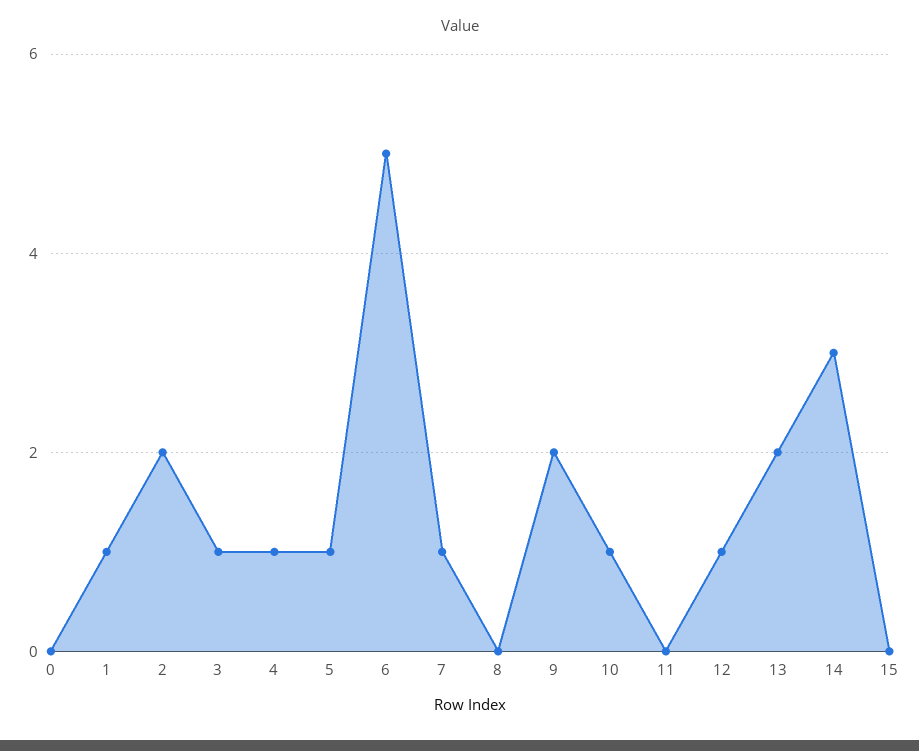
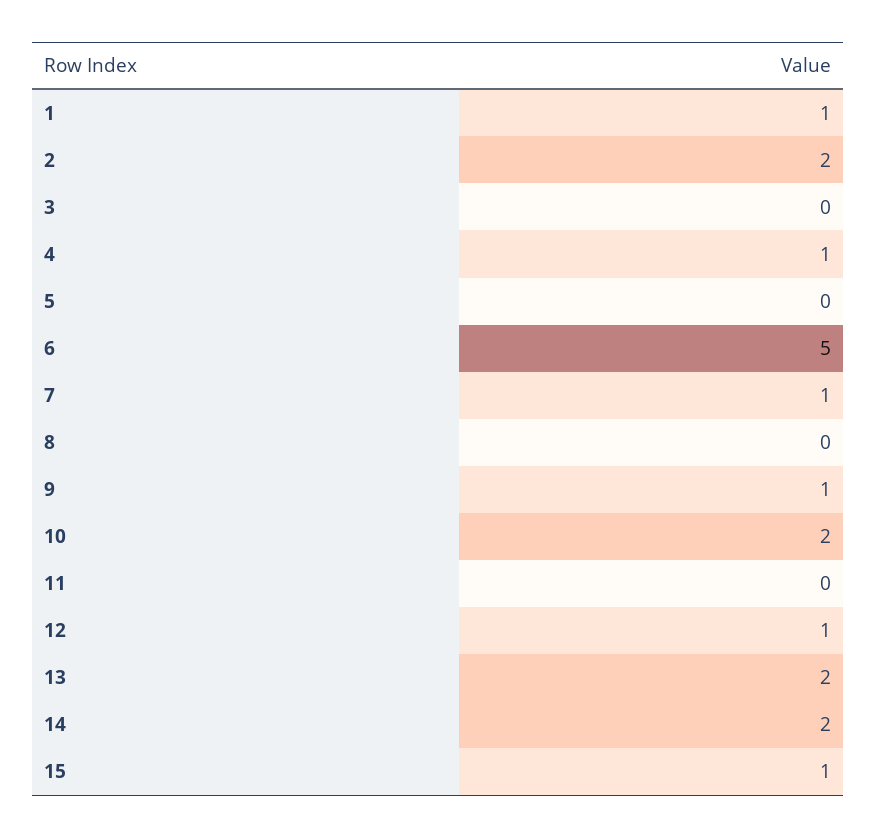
0: 0 -> none
3: 1 -> 0
5: 1 -> 0
9: 2 -> 1
10: 1 -> 2
14: 3 -> 2
15: 0 -> 1

